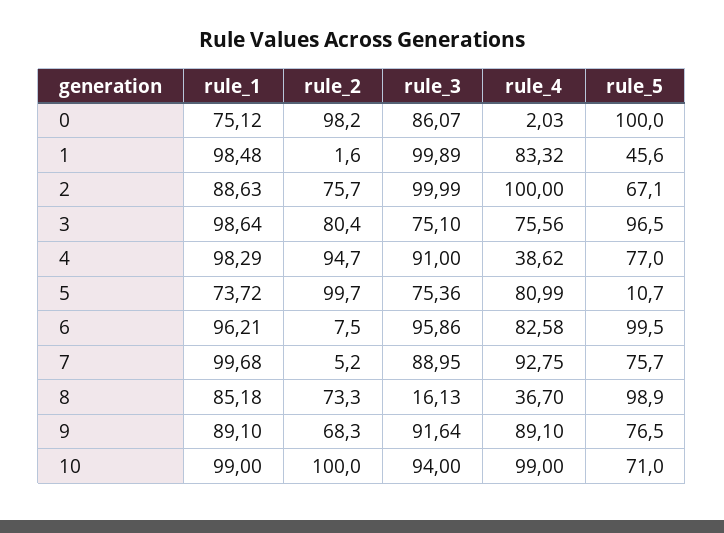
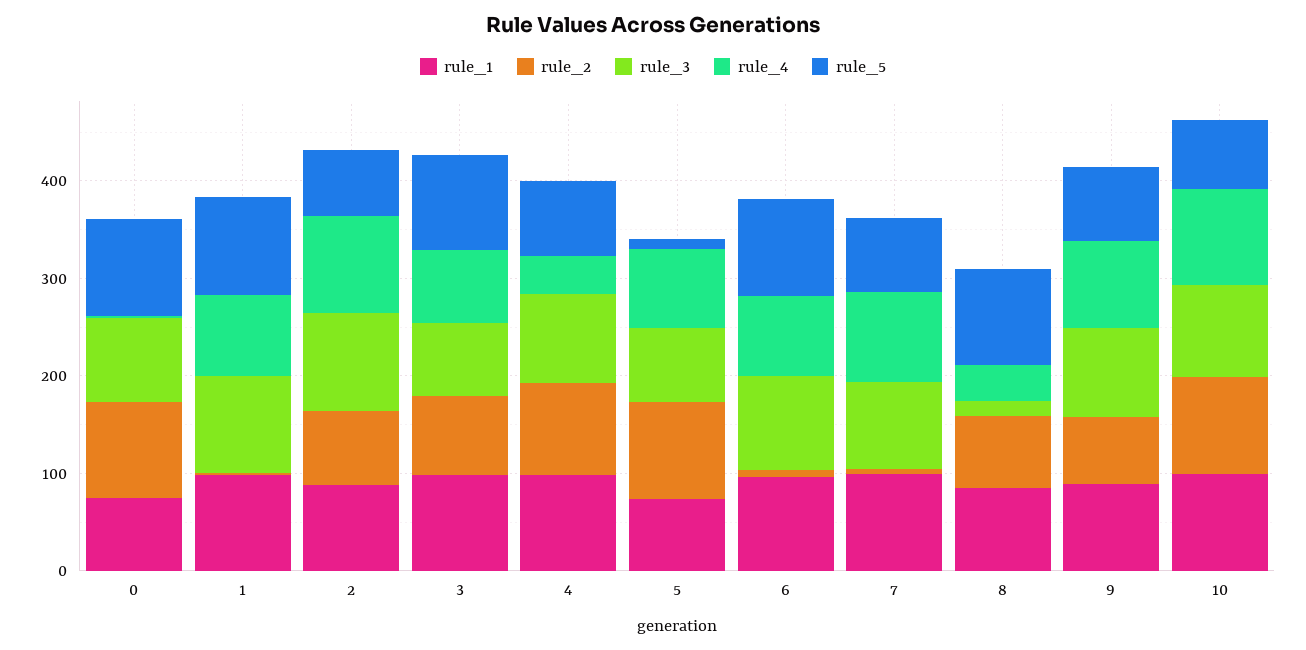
rule_5, 1: 45.6 -> 100

